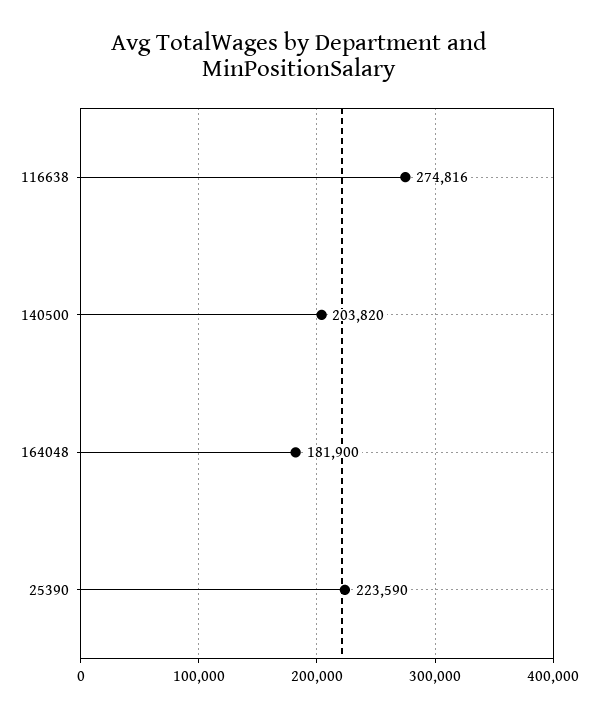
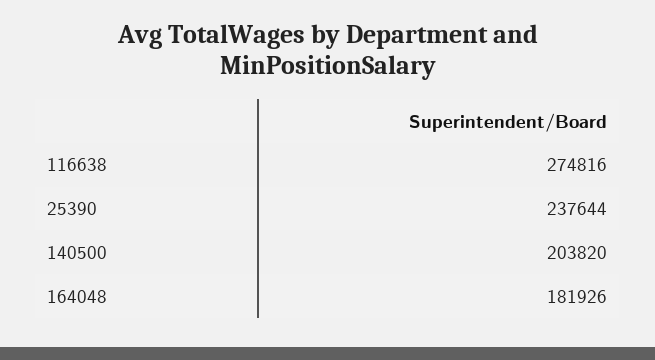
164048: 181900 -> 181926
25390: 223590 -> 237644

